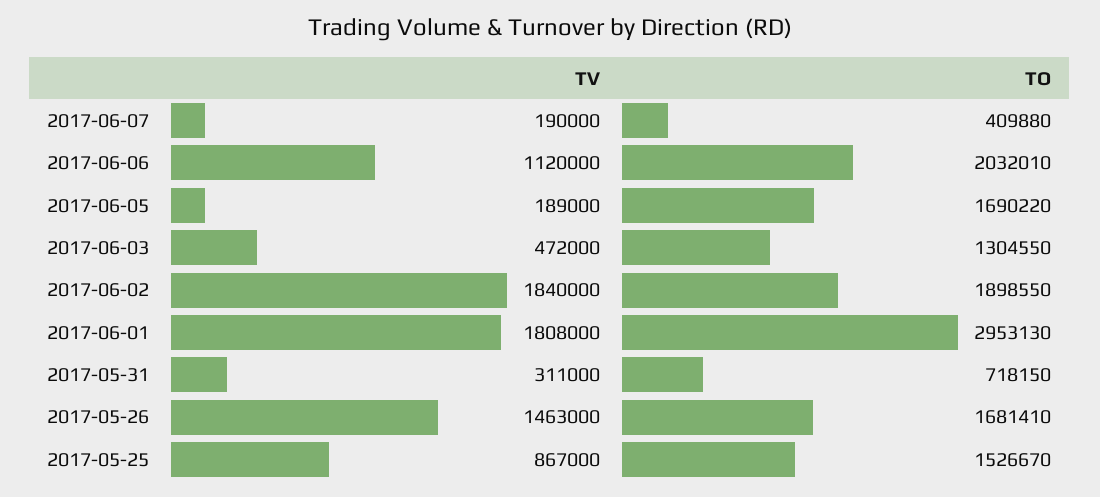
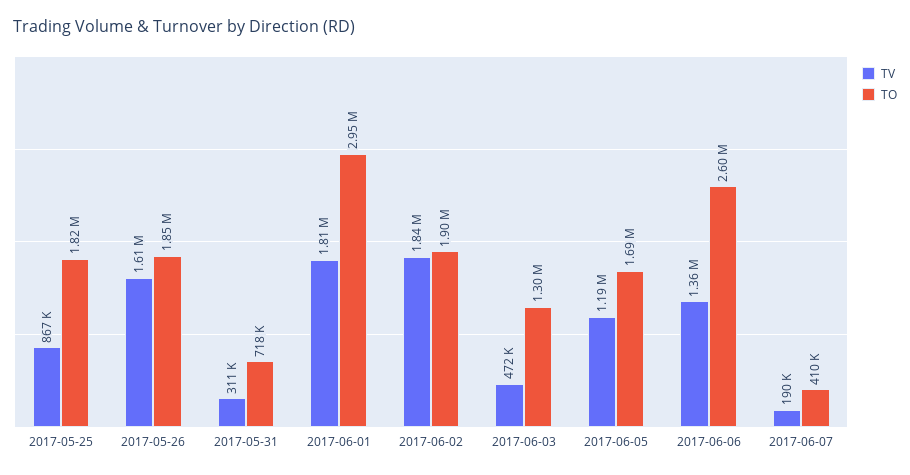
TV, 2017-06-06: 1120000 -> 1360000
TO, 2017-06-06: 2032010 -> 2600000
TV, 2017-06-05: 189000 -> 1190000
TV, 2017-05-26: 1463000 -> 1610000
TO, 2017-05-26: 1681410 -> 1850000
TO, 2017-05-25: 1526670 -> 1820000

